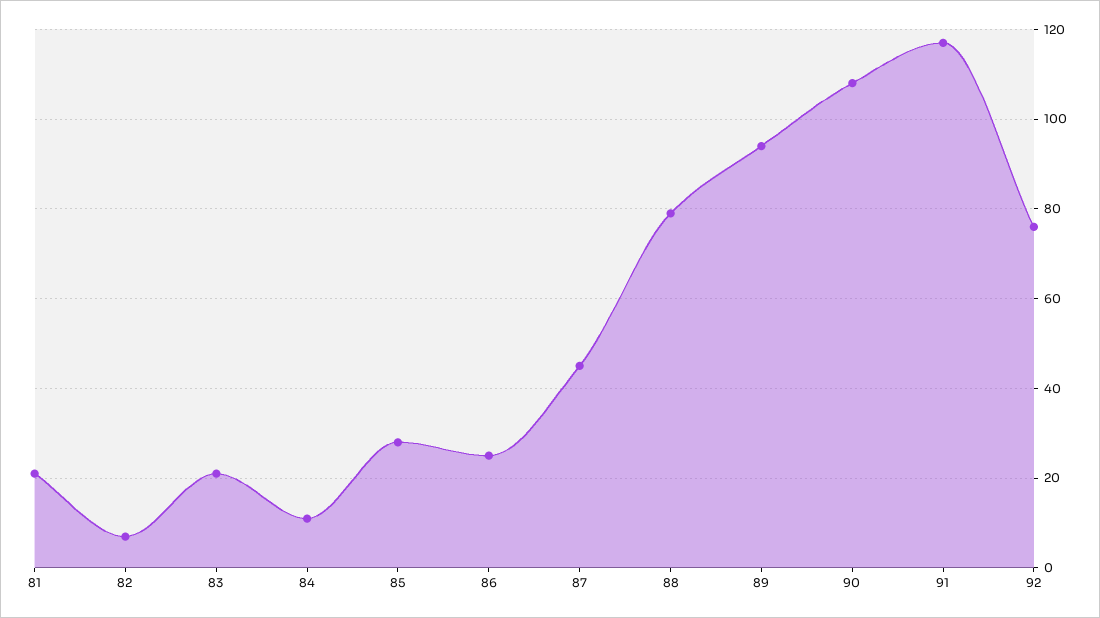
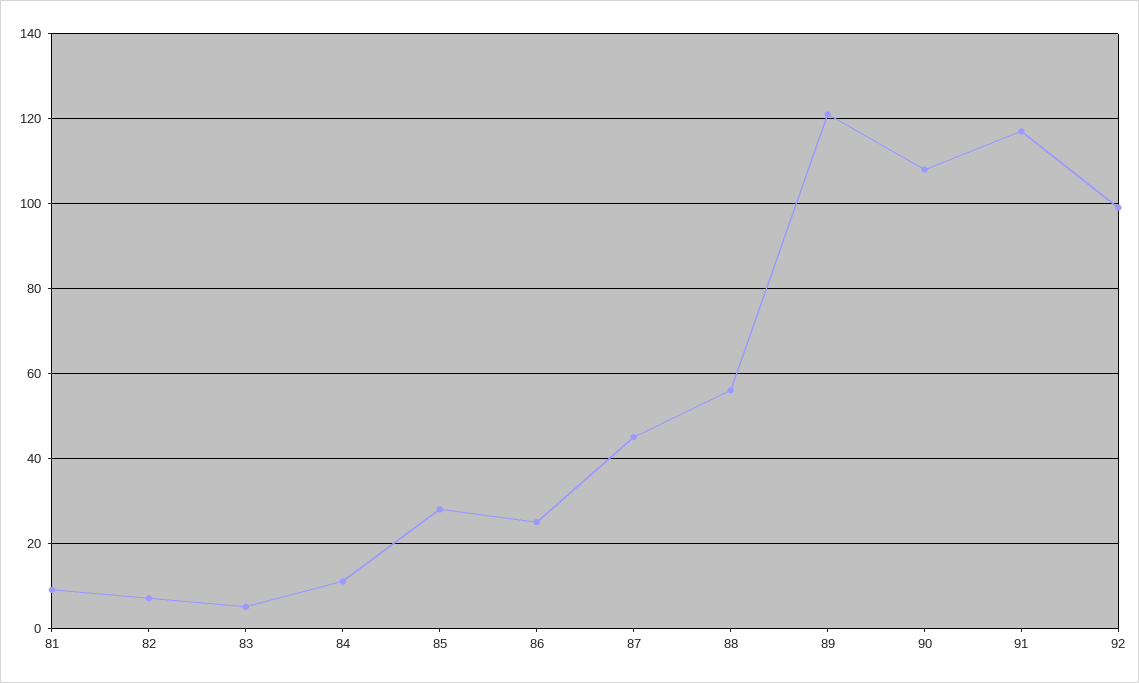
81: 20 -> 10
83: 20 -> 5
88: 80 -> 55
89: 95 -> 120
92: 75 -> 100

